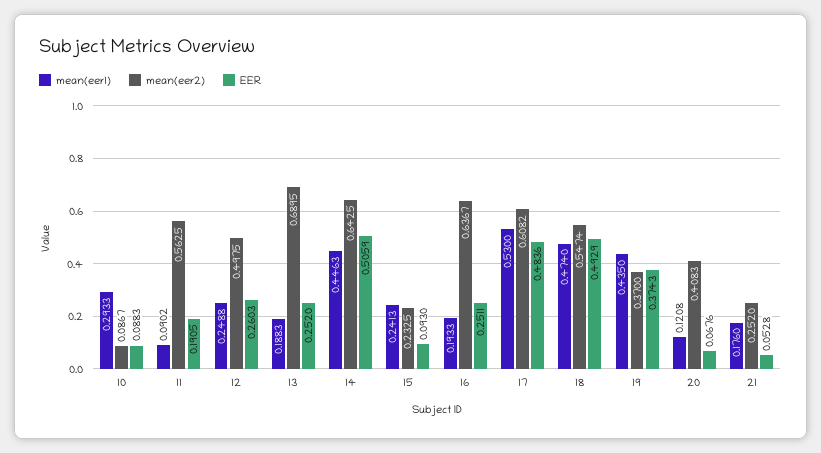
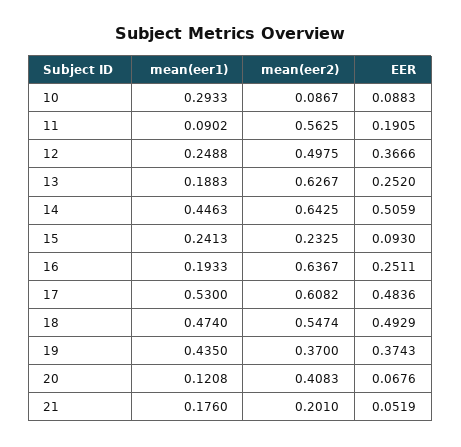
EER, 12: 0.2603 -> 0.3666
mean(eer2), 13: 0.6895 -> 0.6267
mean(eer2), 21: 0.252 -> 0.201
EER, 21: 0.0528 -> 0.0519

